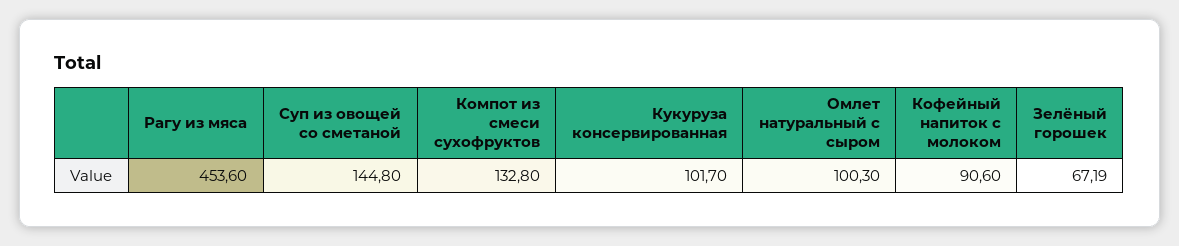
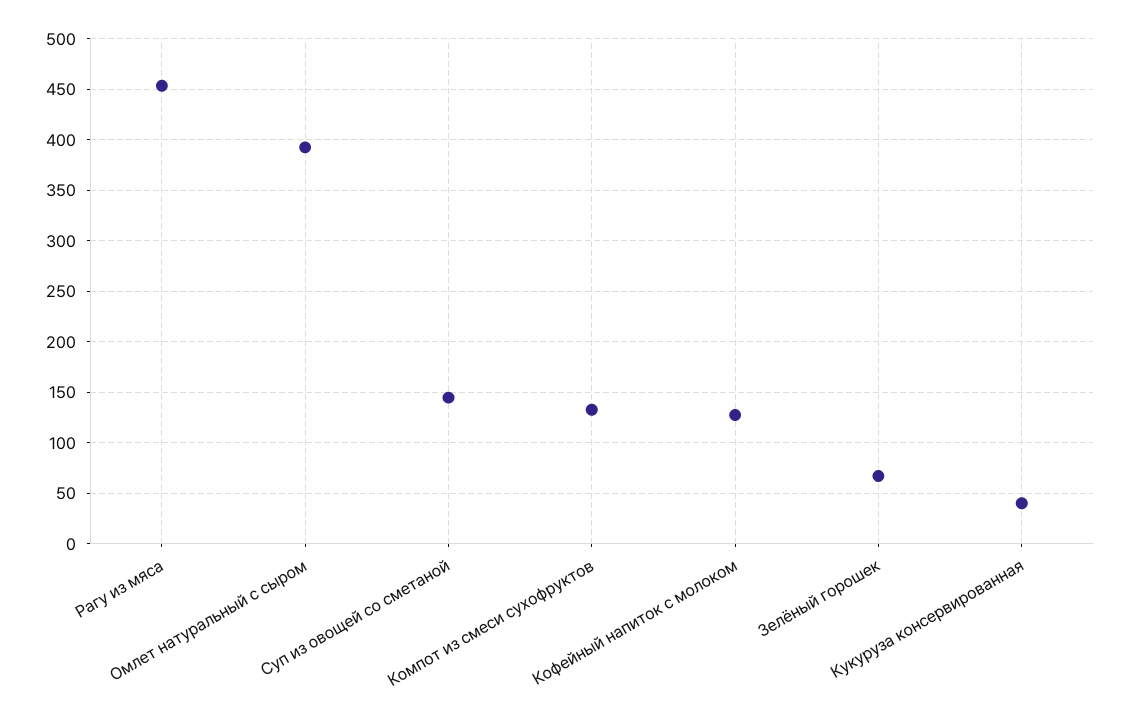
Кукуруза консервированная: 101.7 -> 40
Омлет натуральный с сыром: 100.3 -> 390
Кофейный напиток с молоком: 90.6 -> 130

